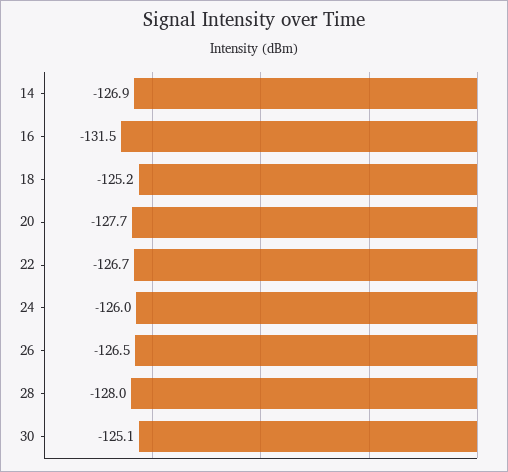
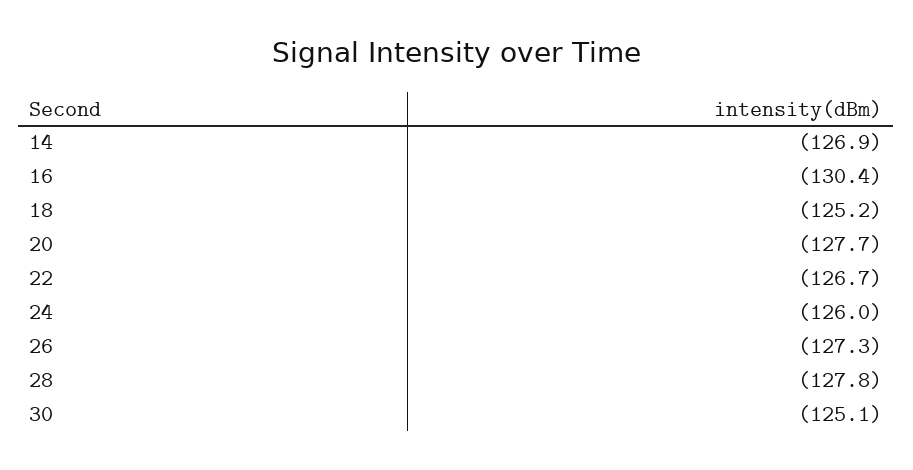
16: -131.5 -> -130.4
26: -126.5 -> -127.3
28: -128 -> -127.8

